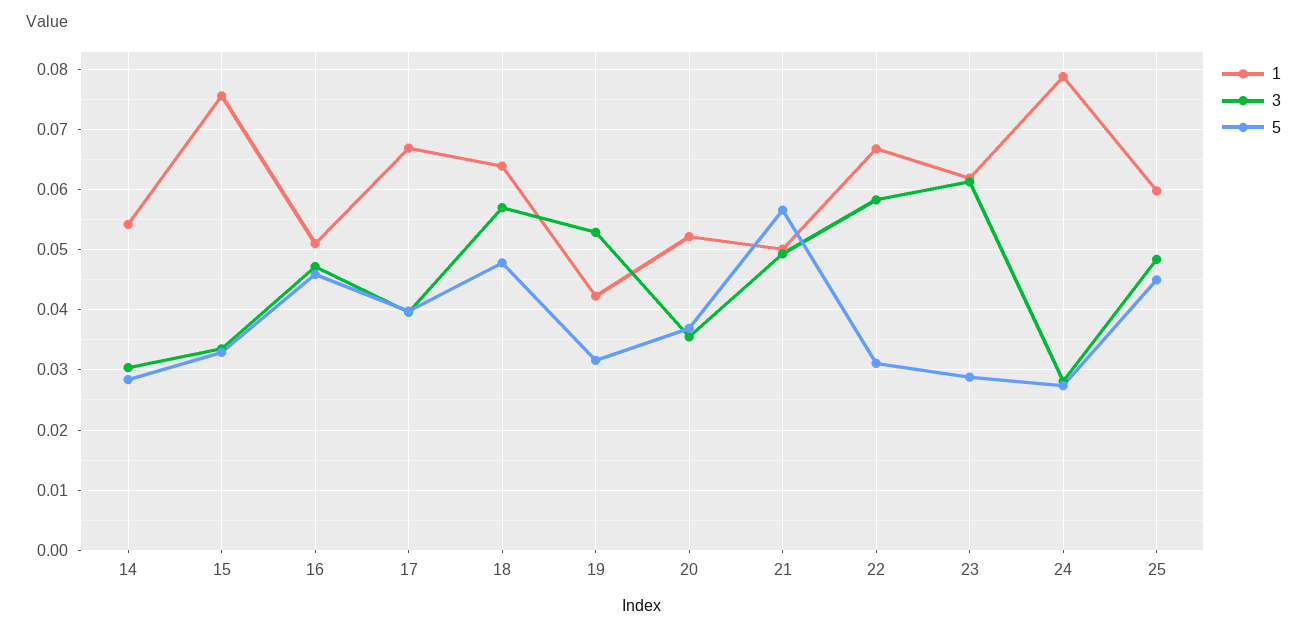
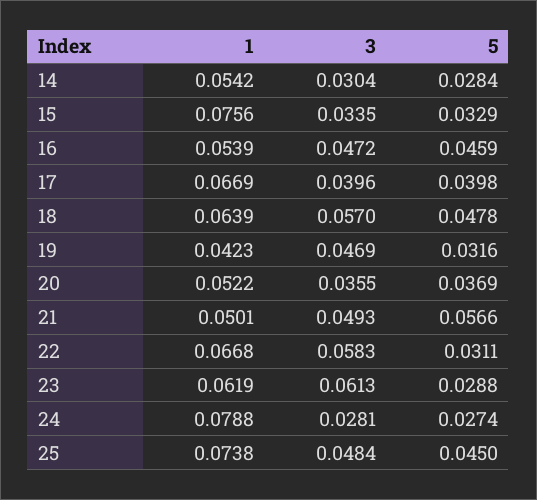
1, 16: 0.051 -> 0.0539
3, 19: 0.053 -> 0.0469
1, 25: 0.06 -> 0.0738

